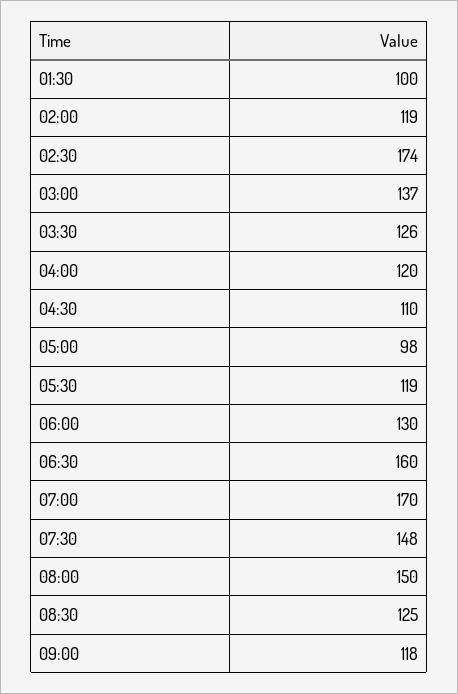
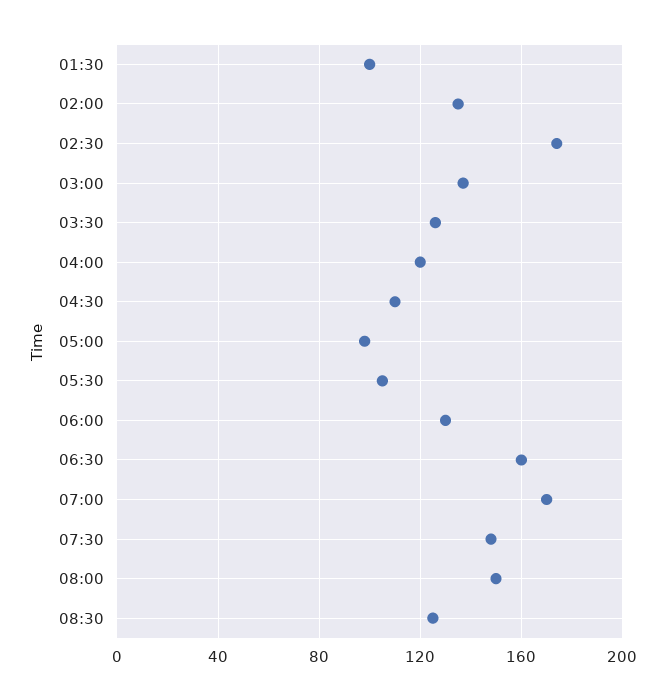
02:00: 119 -> 135
05:30: 119 -> 105
09:00: 118 -> none

